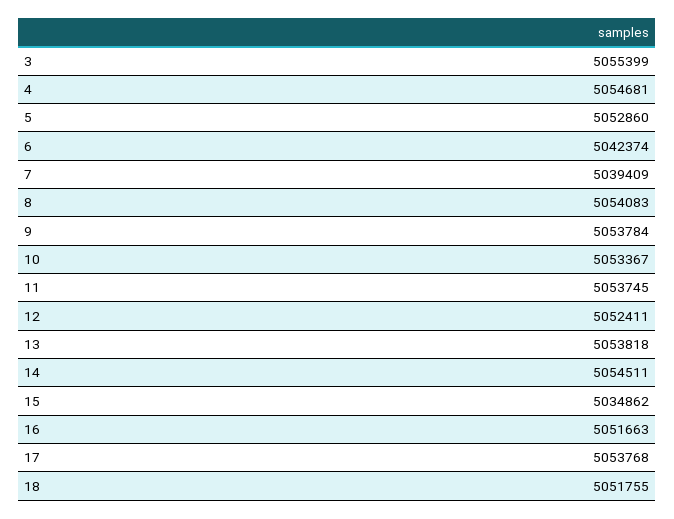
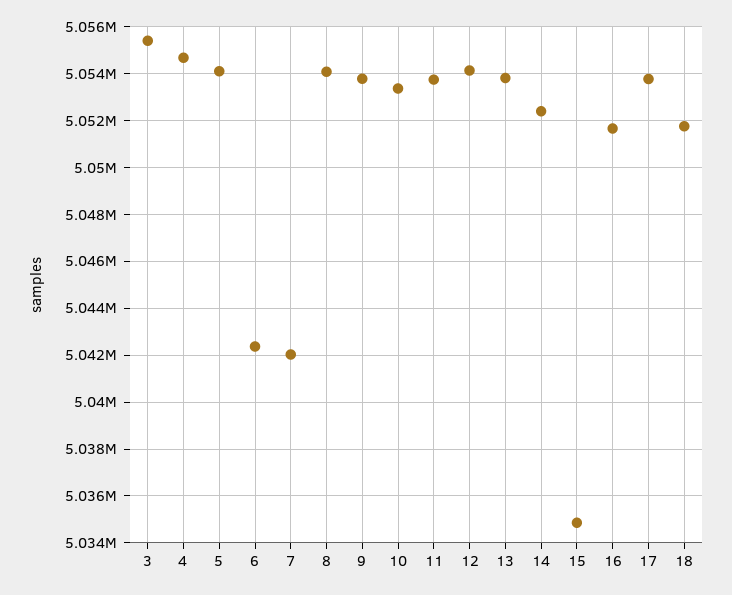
5: 5052860 -> 5054000
7: 5039409 -> 5042000
12: 5052411 -> 5054000
14: 5054511 -> 5052500

